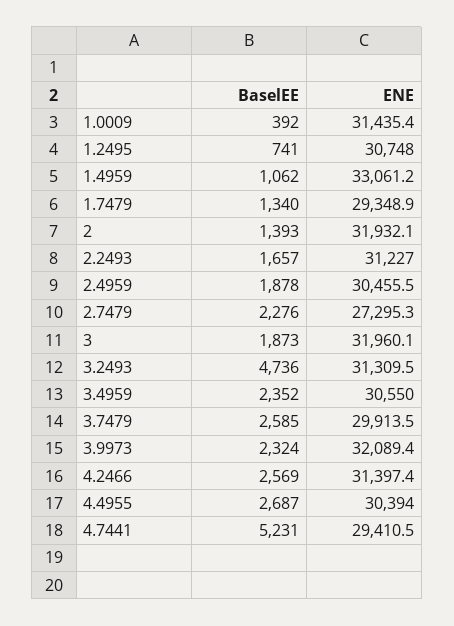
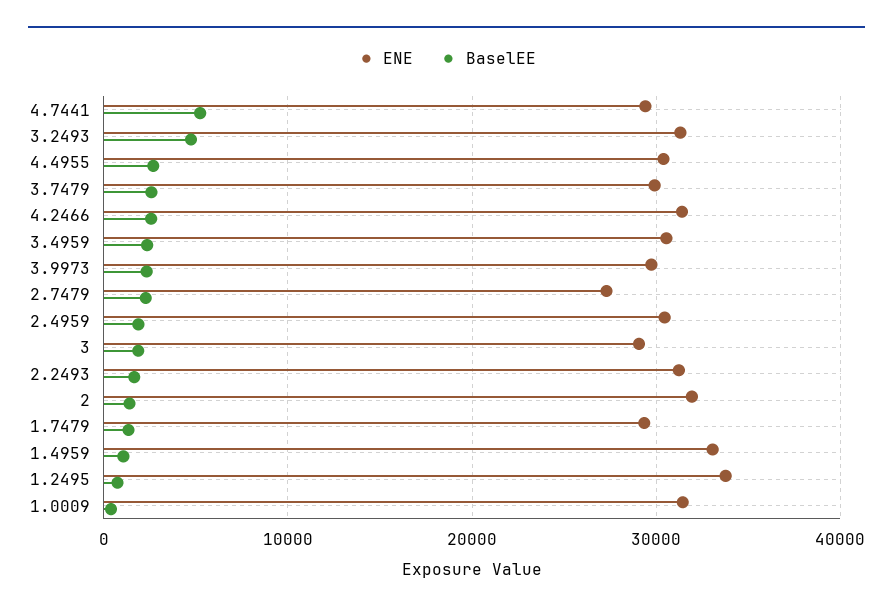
ENE, 1.2495: 30748 -> 34000
ENE, 3: 31960.1 -> 29000
ENE, 3.9973: 32089.4 -> 30000

